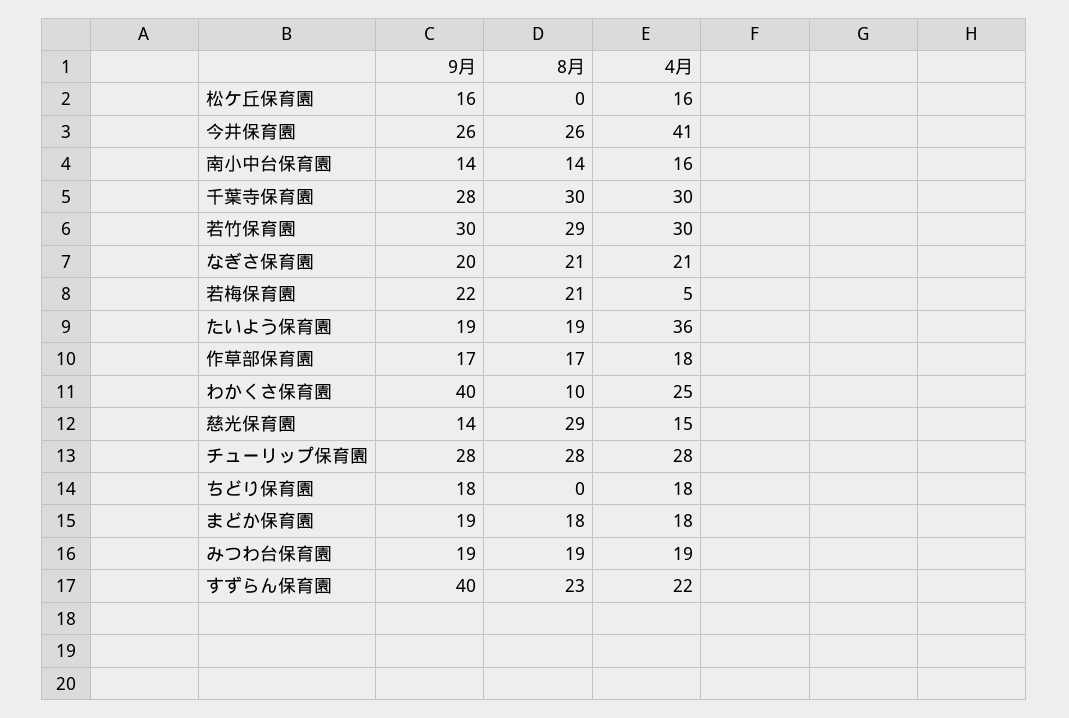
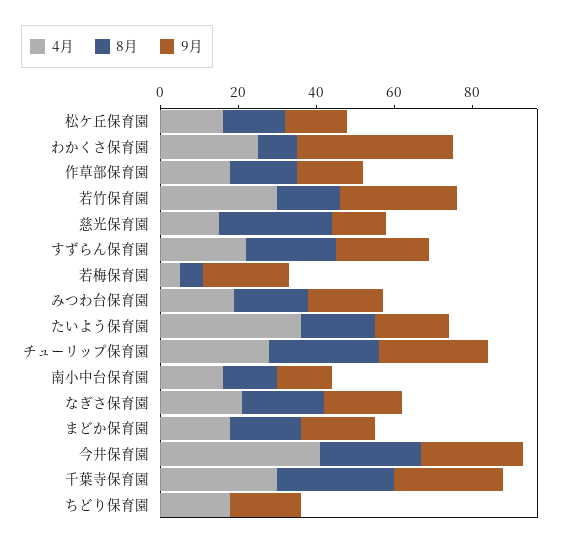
8月, 松ケ丘保育園: 0 -> 15
8月, 若竹保育園: 29 -> 15
8月, 若梅保育園: 21 -> 5
9月, すずらん保育園: 40 -> 25

